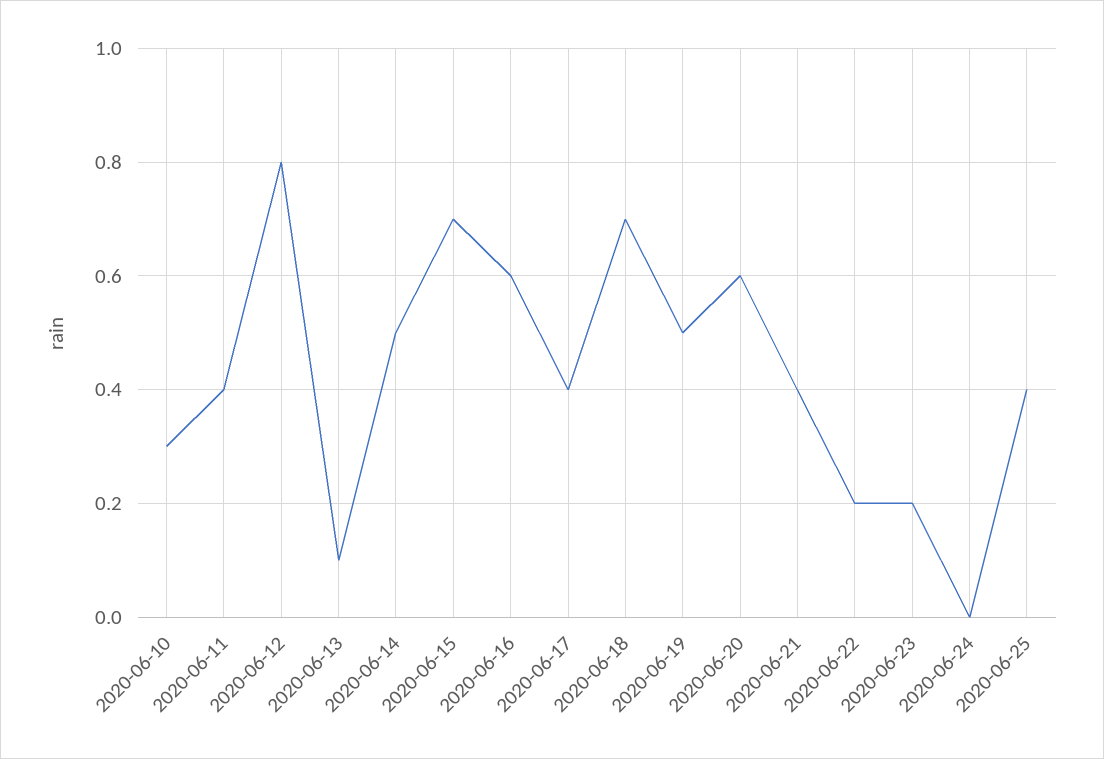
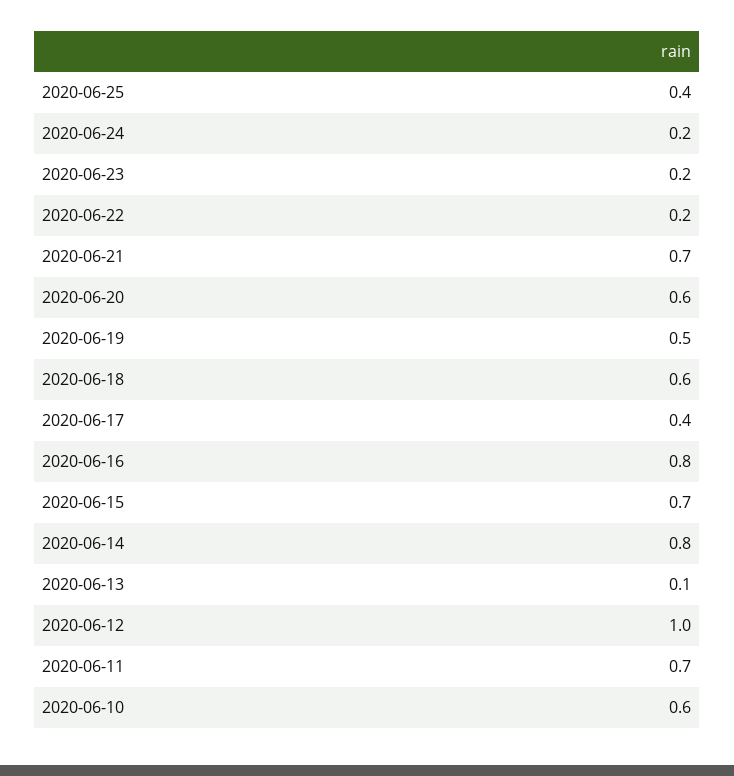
2020-06-10: 0.3 -> 0.6
2020-06-11: 0.4 -> 0.7
2020-06-12: 0.8 -> 1
2020-06-14: 0.5 -> 0.8
2020-06-16: 0.6 -> 0.8
2020-06-18: 0.7 -> 0.6
2020-06-21: 0.4 -> 0.7
2020-06-24: 0 -> 0.2

